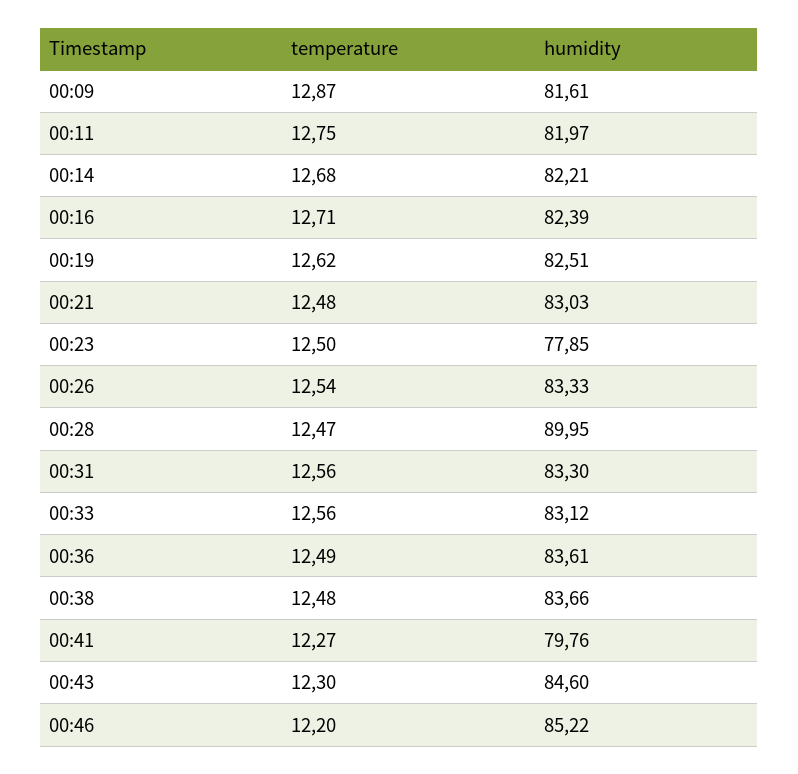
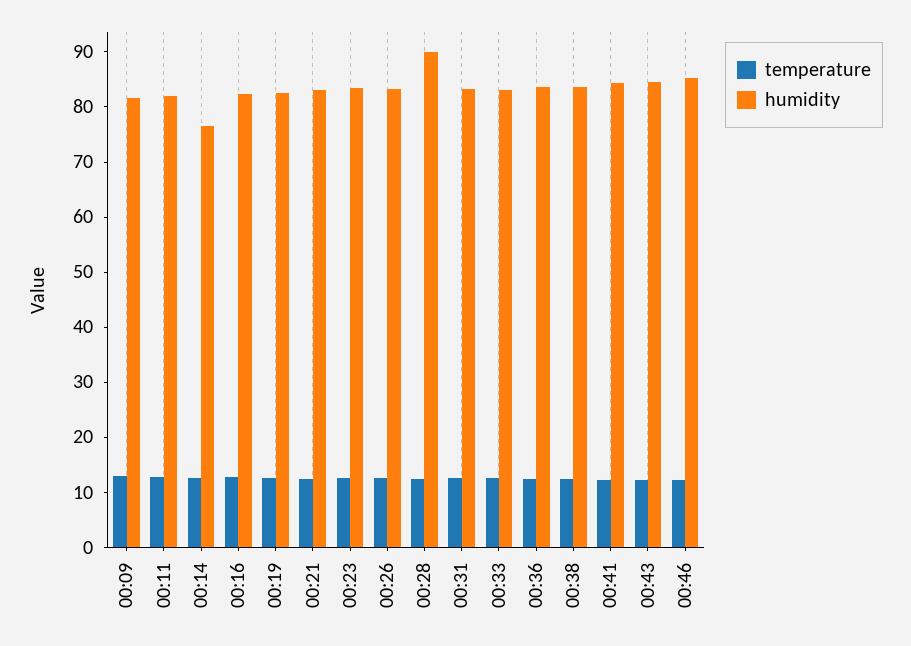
humidity, 00:14: 82.21 -> 76
humidity, 00:23: 77.85 -> 84
humidity, 00:41: 79.76 -> 84

